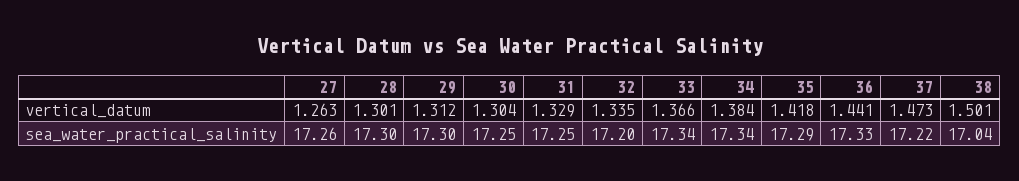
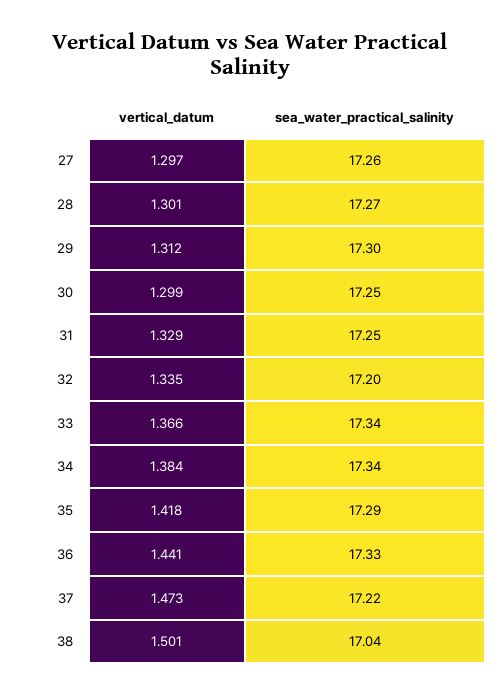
27, vertical_datum: 1.263 -> 1.297
30, vertical_datum: 1.304 -> 1.299
28, sea_water_practical_salinity: 17.3 -> 17.27

